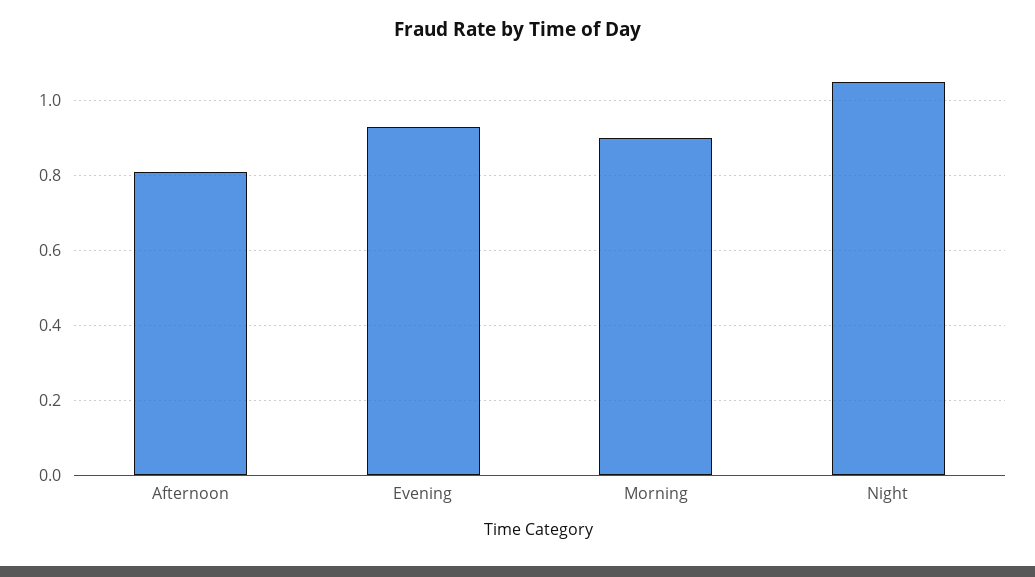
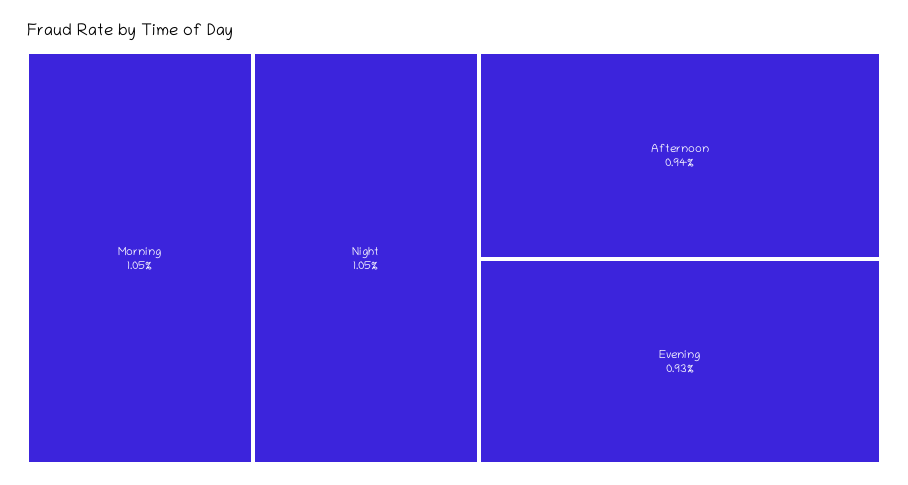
Afternoon: 0.8 -> 0.94
Morning: 0.9 -> 1.05

